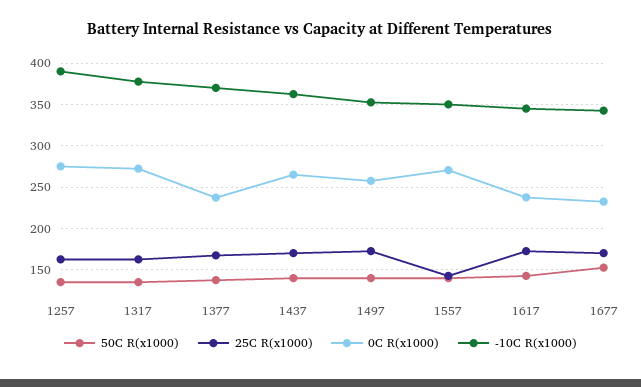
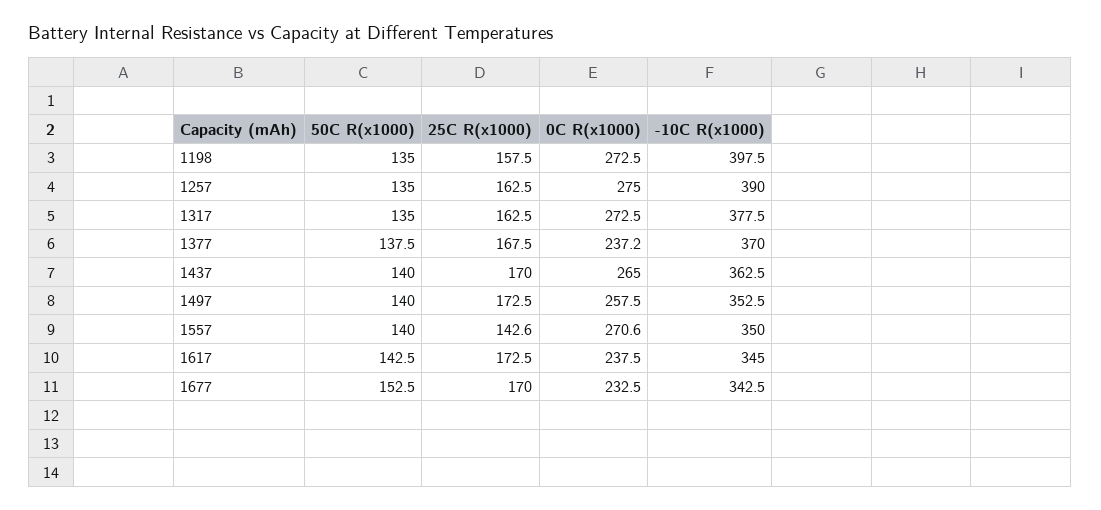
50C R(x1000), 1198: none -> 135
25C R(x1000), 1198: none -> 157.5
0C R(x1000), 1198: none -> 272.5
-10C R(x1000), 1198: none -> 397.5

